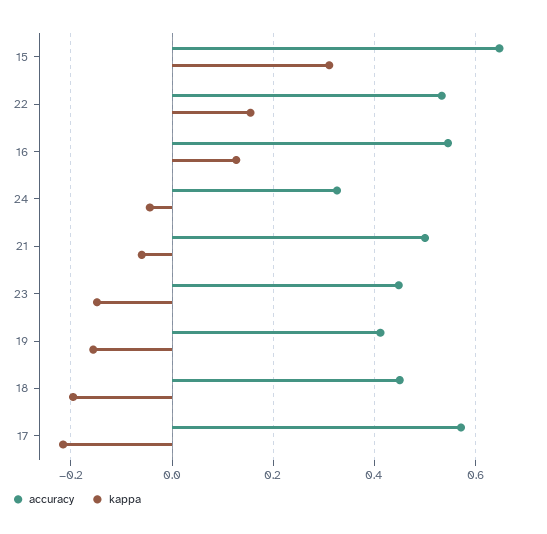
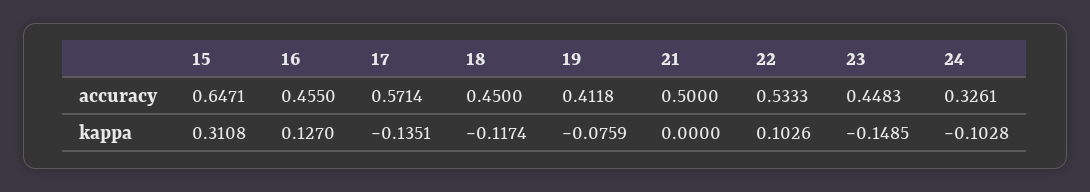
kappa, 22: 0.16 -> 0.1026
accuracy, 16: 0.54 -> 0.455
kappa, 24: -0.04 -> -0.1028
kappa, 21: -0.06 -> 0
kappa, 19: -0.16 -> -0.0759
kappa, 18: -0.2 -> -0.1174
kappa, 17: -0.22 -> -0.1351

